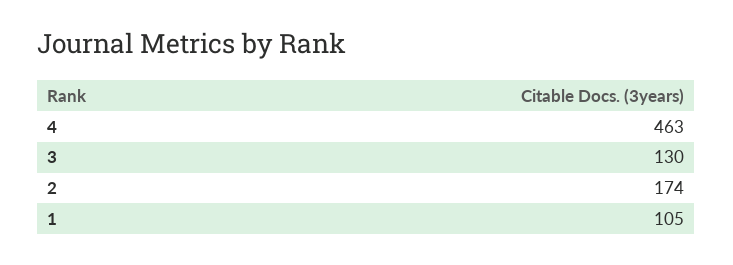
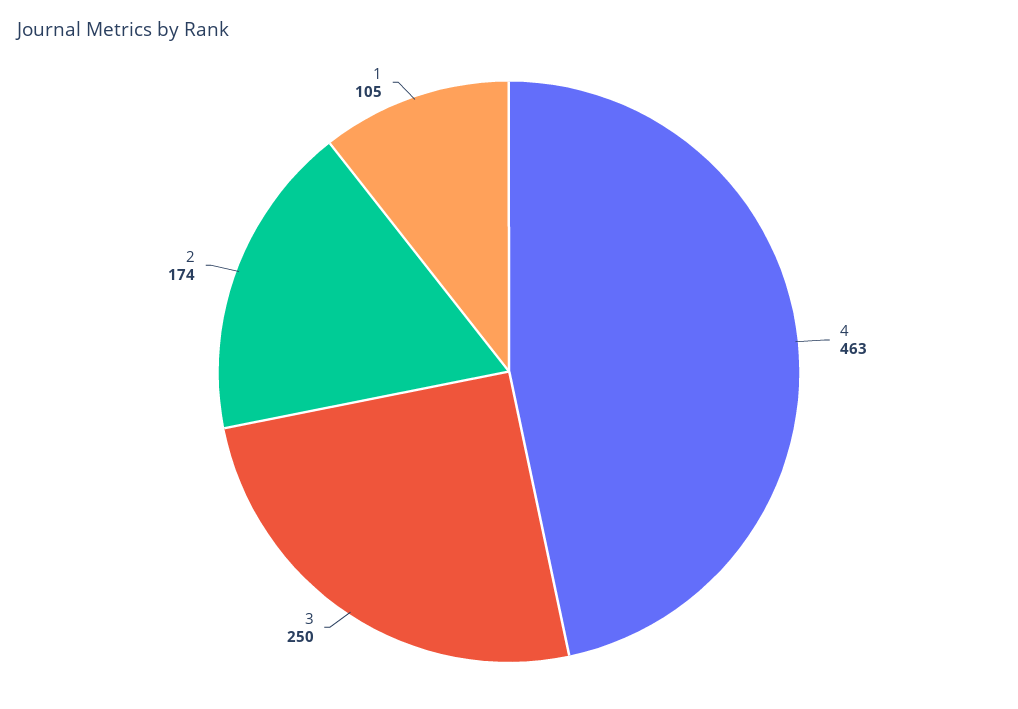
3: 130 -> 250

